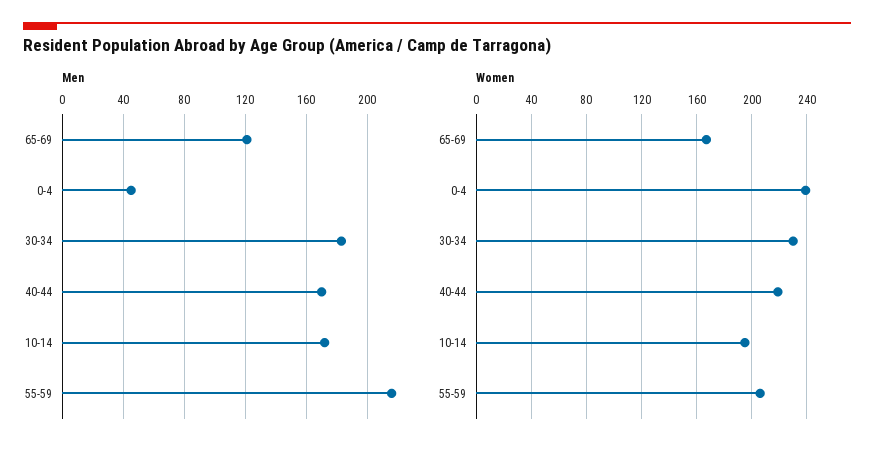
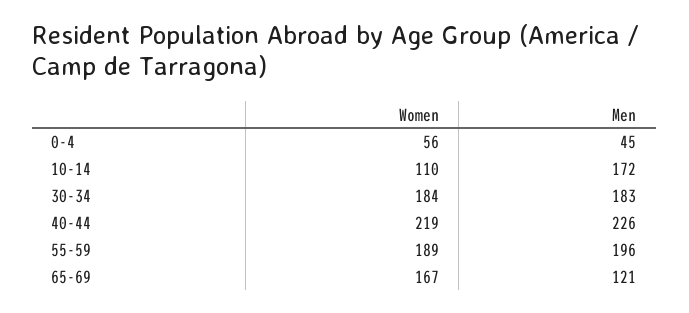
Men, 40-44: 170 -> 226
Men, 55-59: 215 -> 196
Women, 0-4: 240 -> 56
Women, 30-34: 230 -> 184
Women, 10-14: 195 -> 110
Women, 55-59: 205 -> 189

